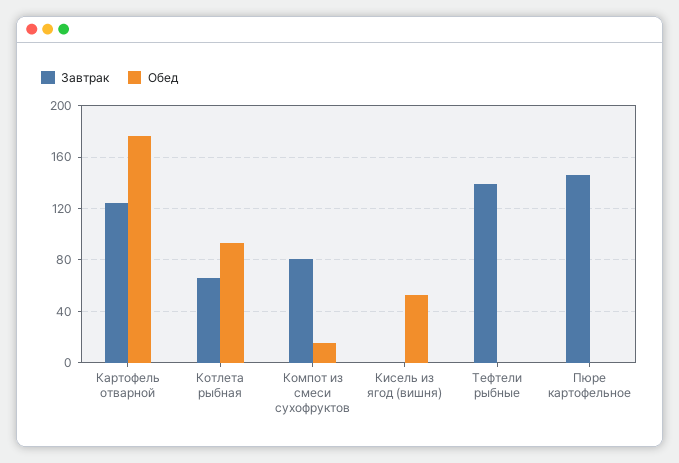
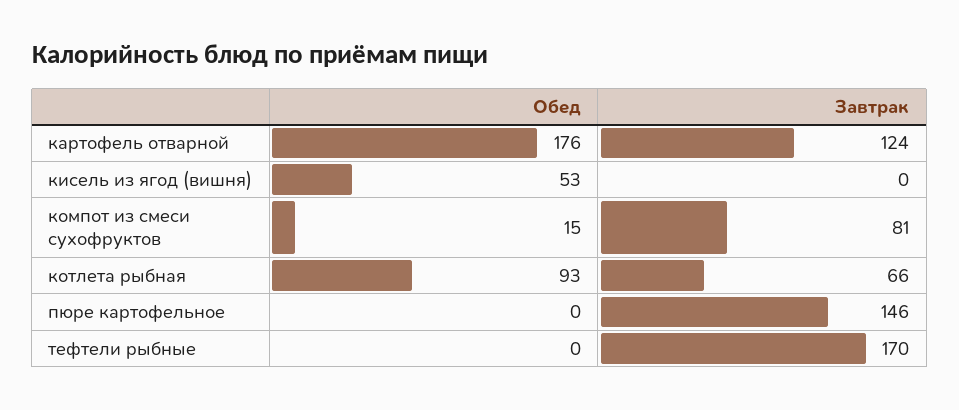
Завтрак, Тефтели рыбные: 140 -> 170

